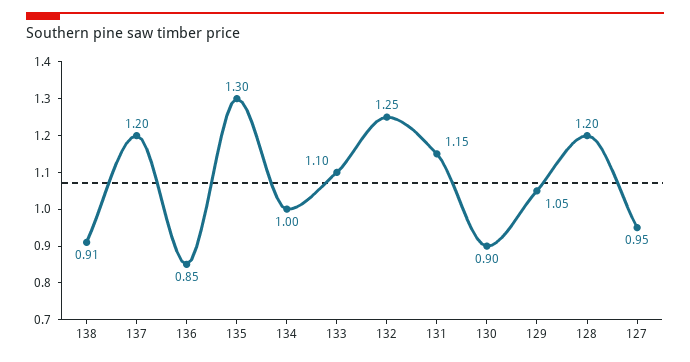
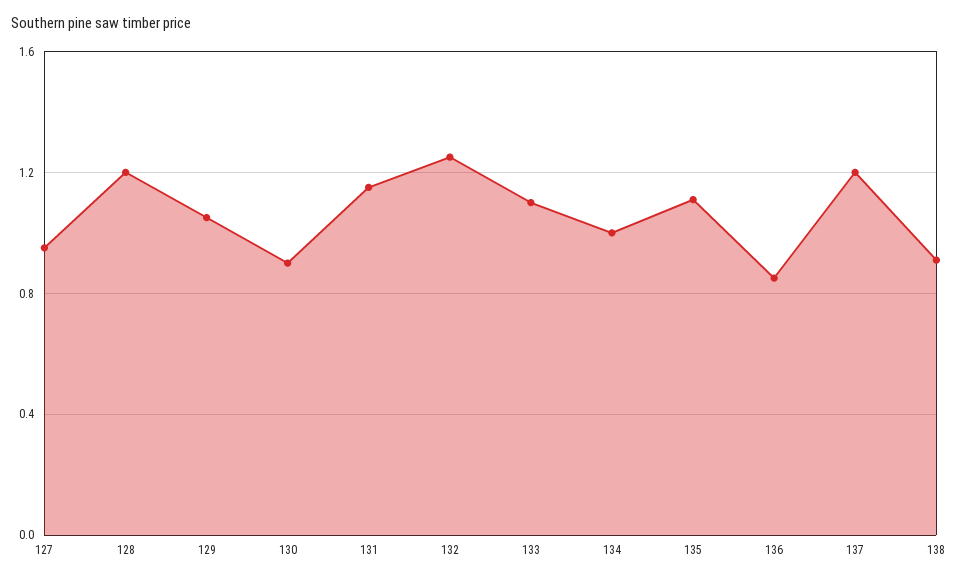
135: 1.3 -> 1.1

